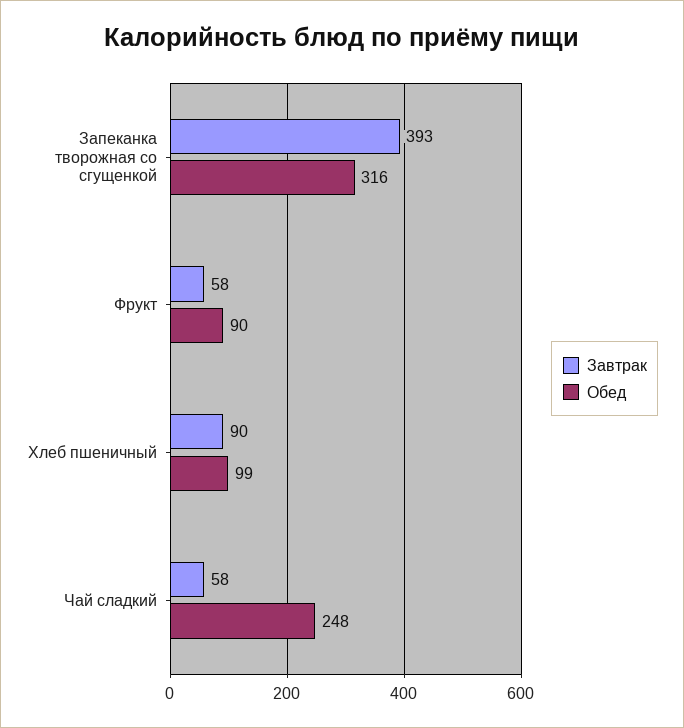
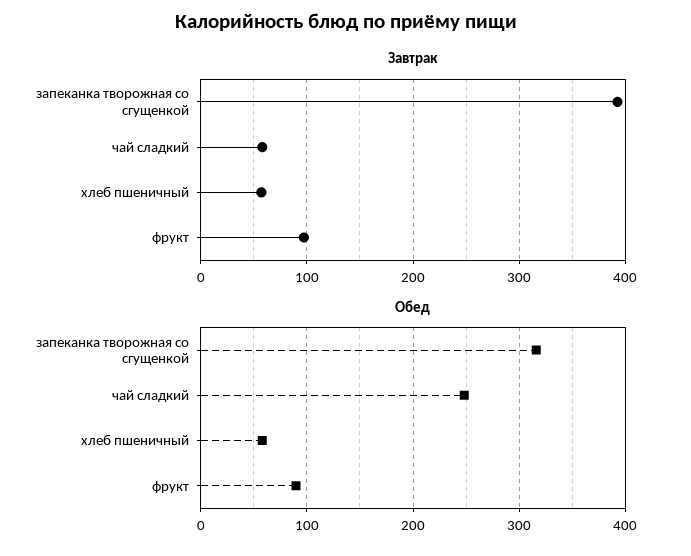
Завтрак, Фрукт: 58 -> 100
Завтрак, Хлеб пшеничный: 90 -> 60
Обед, Хлеб пшеничный: 99 -> 60

